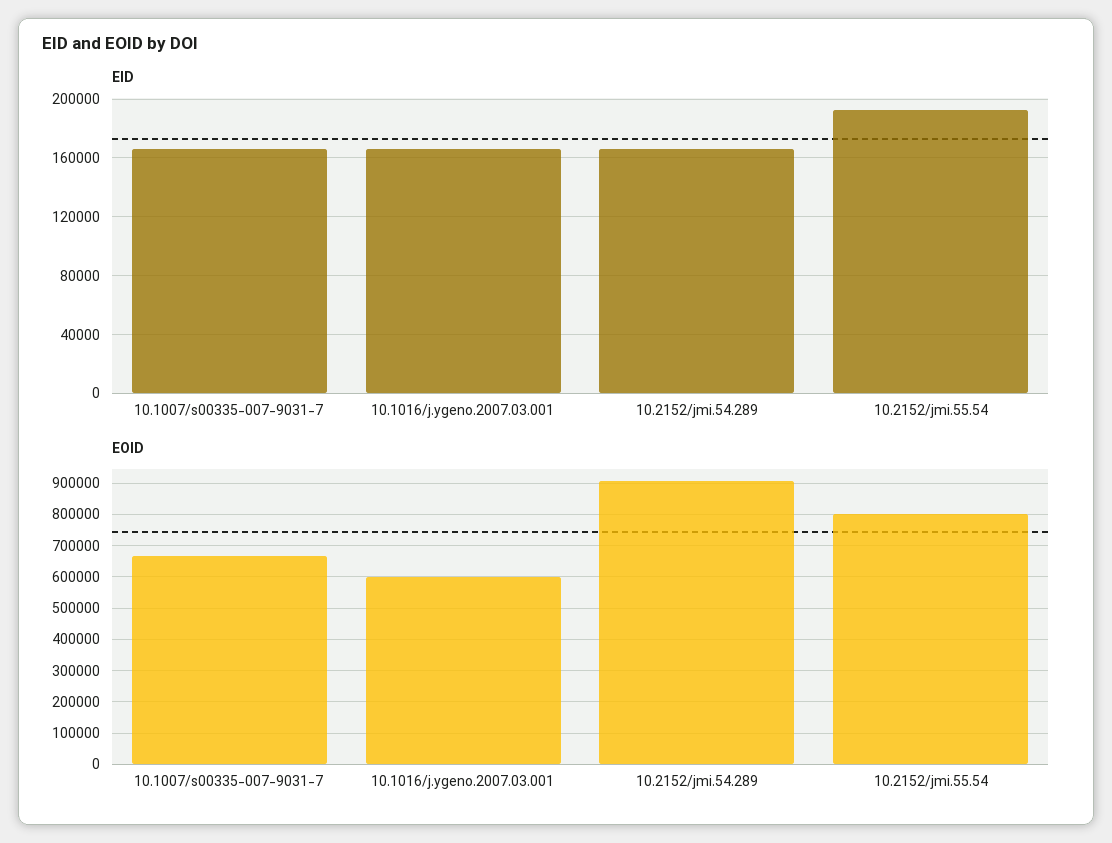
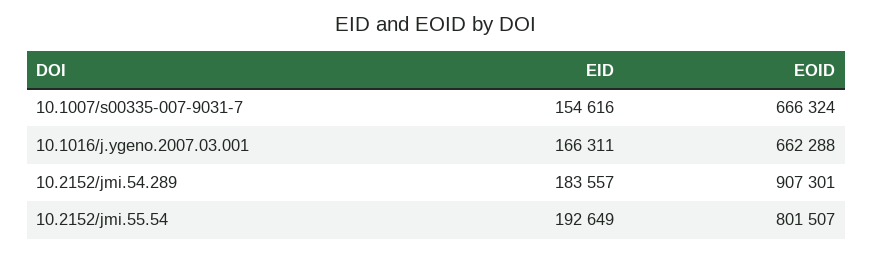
EID, 10.1007/s00335-007-9031-7: 165000 -> 154616
EID, 10.2152/jmi.54.289: 165000 -> 183557
EOID, 10.1016/j.ygeno.2007.03.001: 600000 -> 662288

